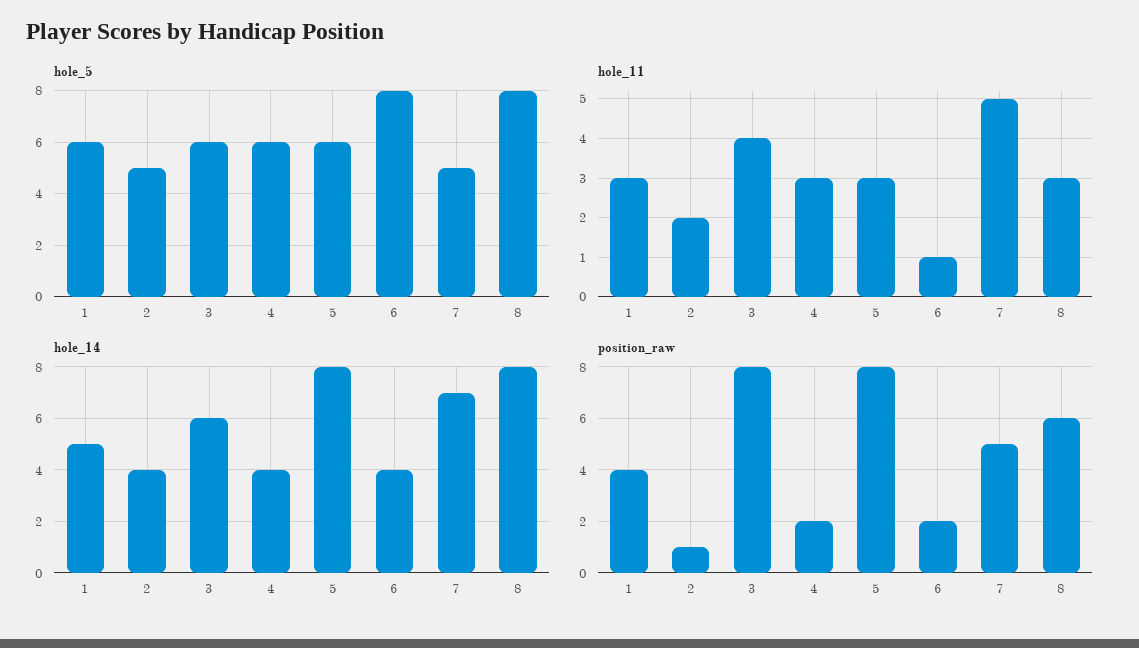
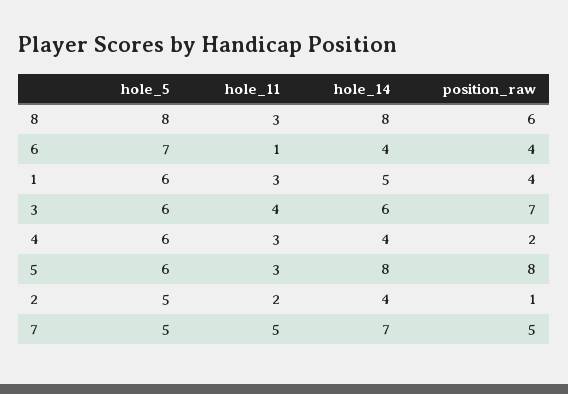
hole_5, 6: 8 -> 7
position_raw, 3: 8 -> 7
position_raw, 6: 2 -> 4

